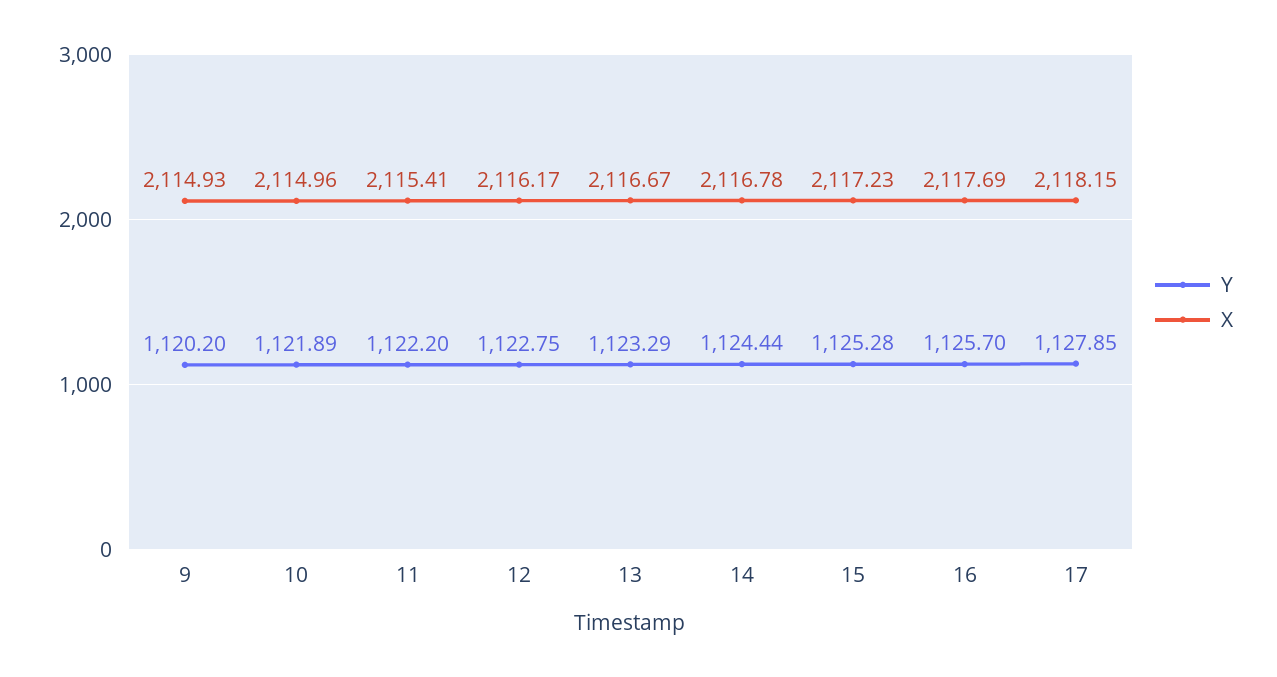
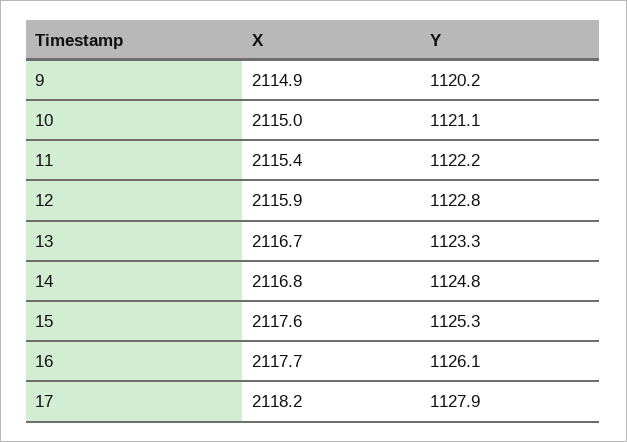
Y, 10: 1121.89 -> 1121.1
X, 12: 2116.17 -> 2115.9
Y, 14: 1124.44 -> 1124.8
X, 15: 2117.23 -> 2117.6
Y, 16: 1125.7 -> 1126.1

